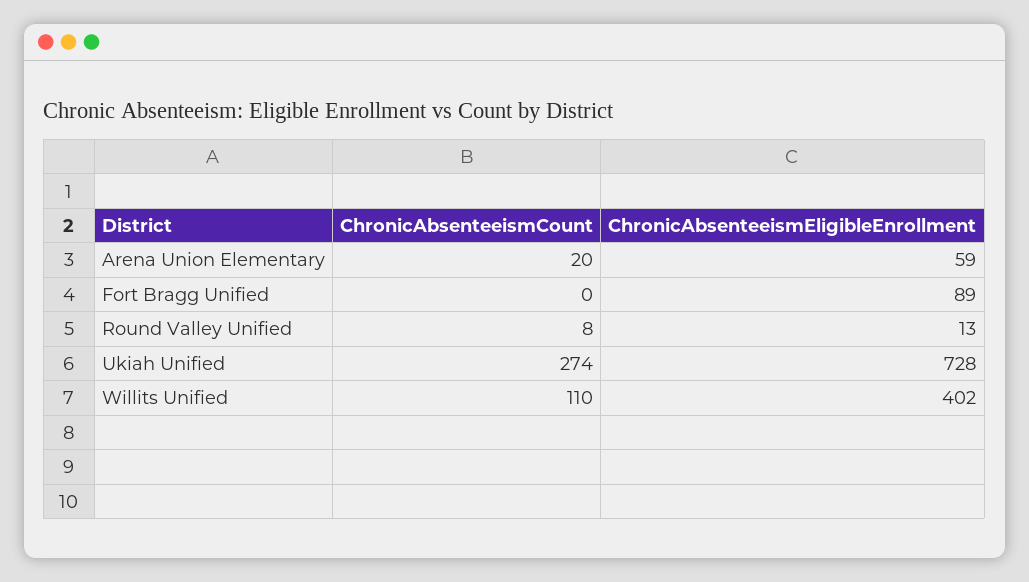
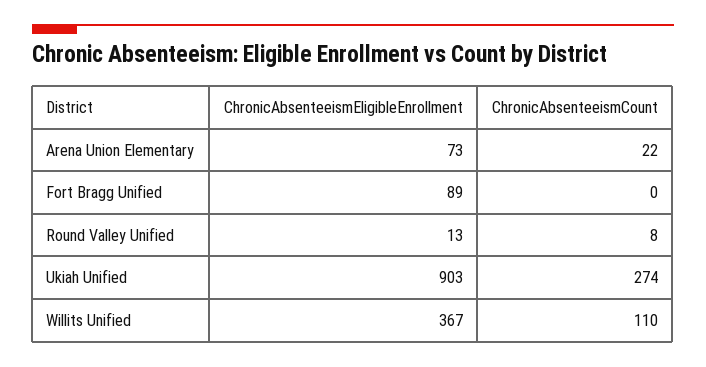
ChronicAbsenteeismCount, Arena Union Elementary: 20 -> 22
ChronicAbsenteeismEligibleEnrollment, Arena Union Elementary: 59 -> 73
ChronicAbsenteeismEligibleEnrollment, Ukiah Unified: 728 -> 903
ChronicAbsenteeismEligibleEnrollment, Willits Unified: 402 -> 367

